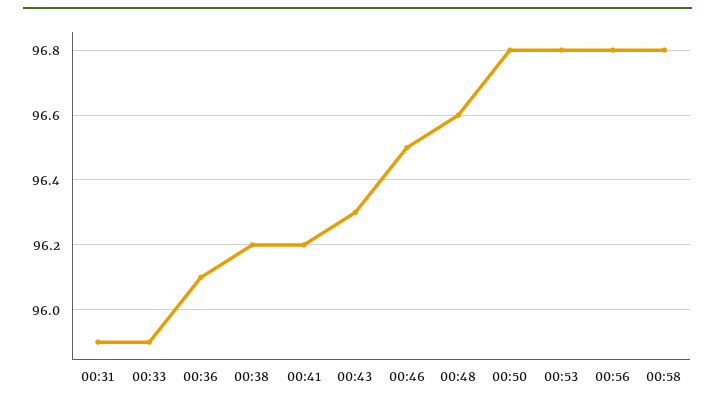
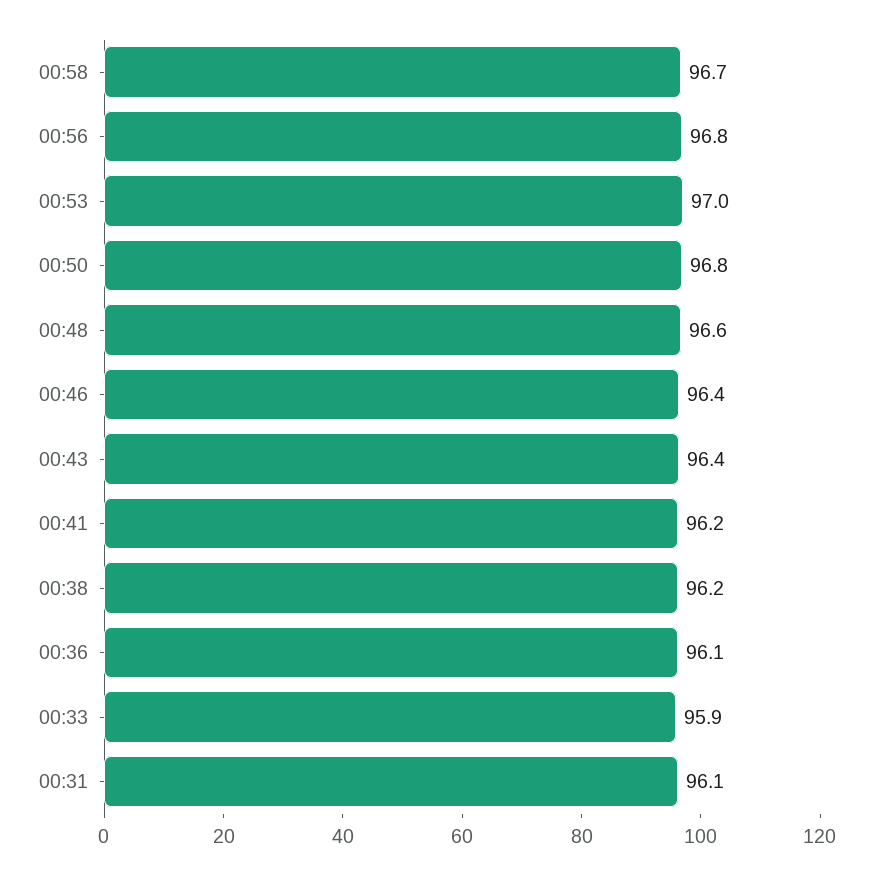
00:31: 95.9 -> 96.1
00:43: 96.3 -> 96.4
00:46: 96.5 -> 96.4
00:53: 96.8 -> 97
00:58: 96.8 -> 96.7

